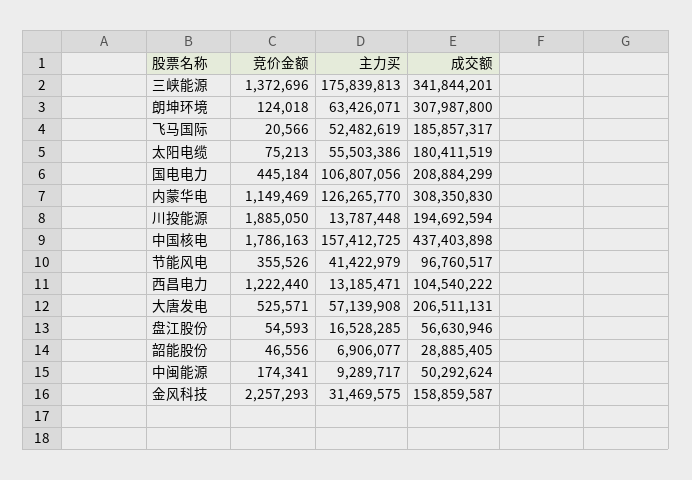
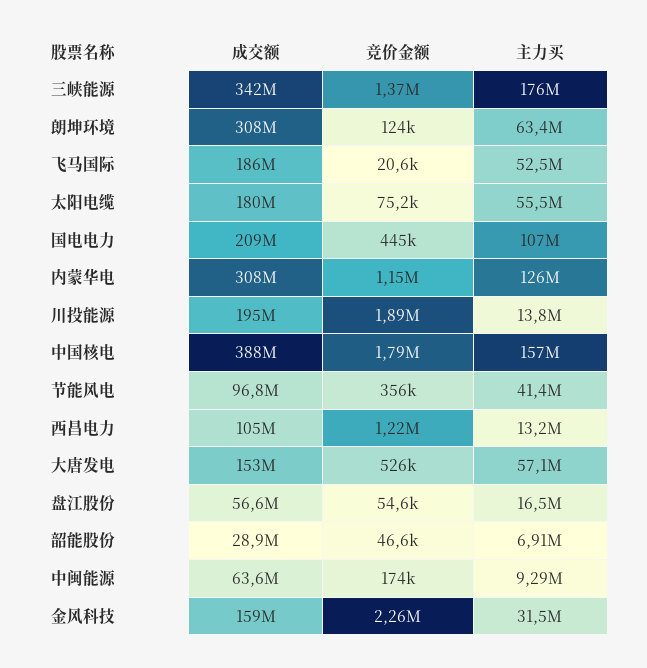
成交额, 中国核电: 437403898 -> 388000000
成交额, 大唐发电: 206511131 -> 153000000
成交额, 中闽能源: 50292624 -> 63600000

